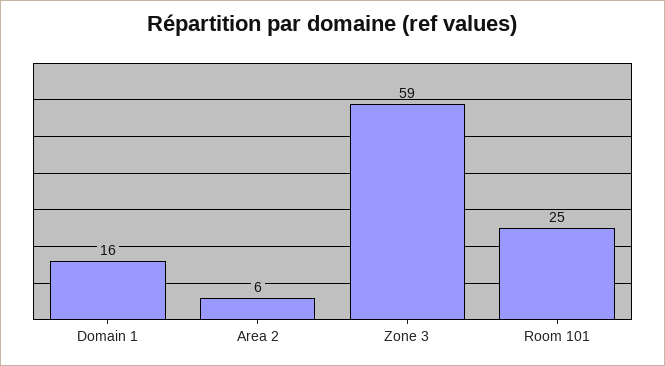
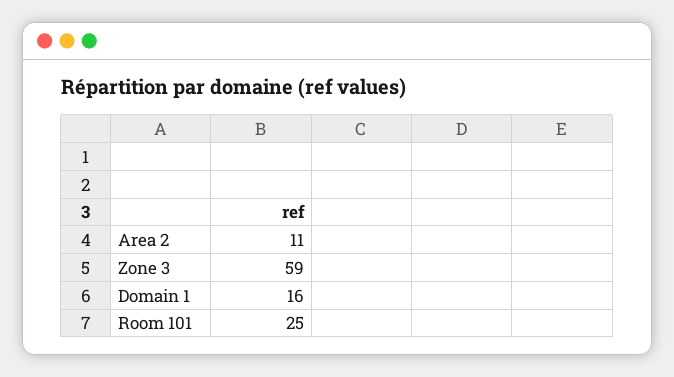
Area 2: 6 -> 11

